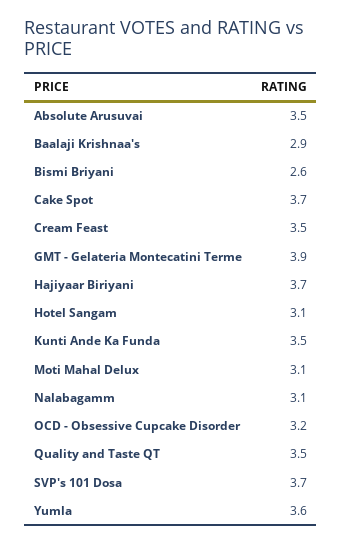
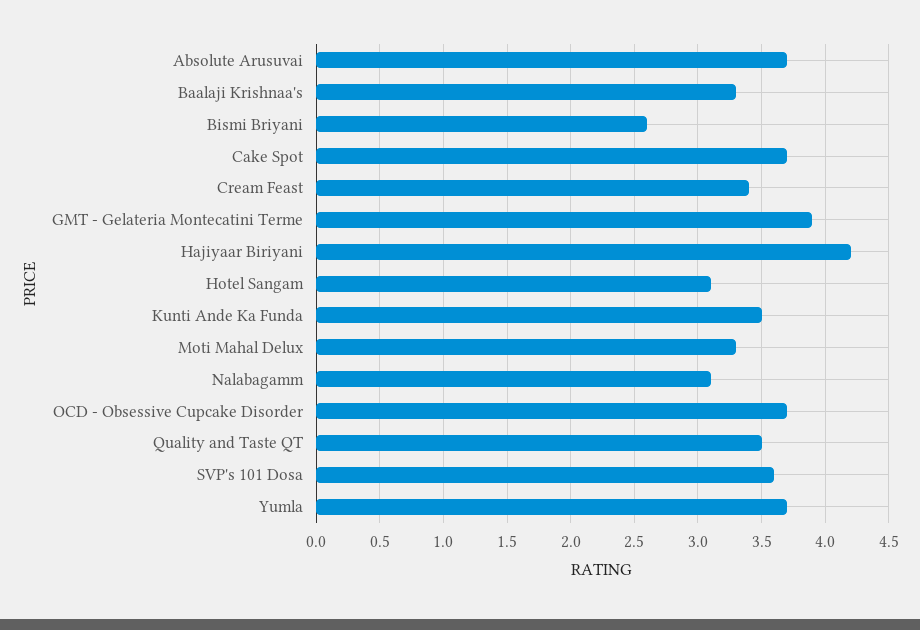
Absolute Arusuvai: 3.5 -> 3.7
Baalaji Krishnaa's: 2.9 -> 3.3
Cream Feast: 3.5 -> 3.4
Hajiyaar Biriyani: 3.7 -> 4.2
Moti Mahal Delux: 3.1 -> 3.3
OCD - Obsessive Cupcake Disorder: 3.2 -> 3.7
SVP's 101 Dosa: 3.7 -> 3.6
Yumla: 3.6 -> 3.7

